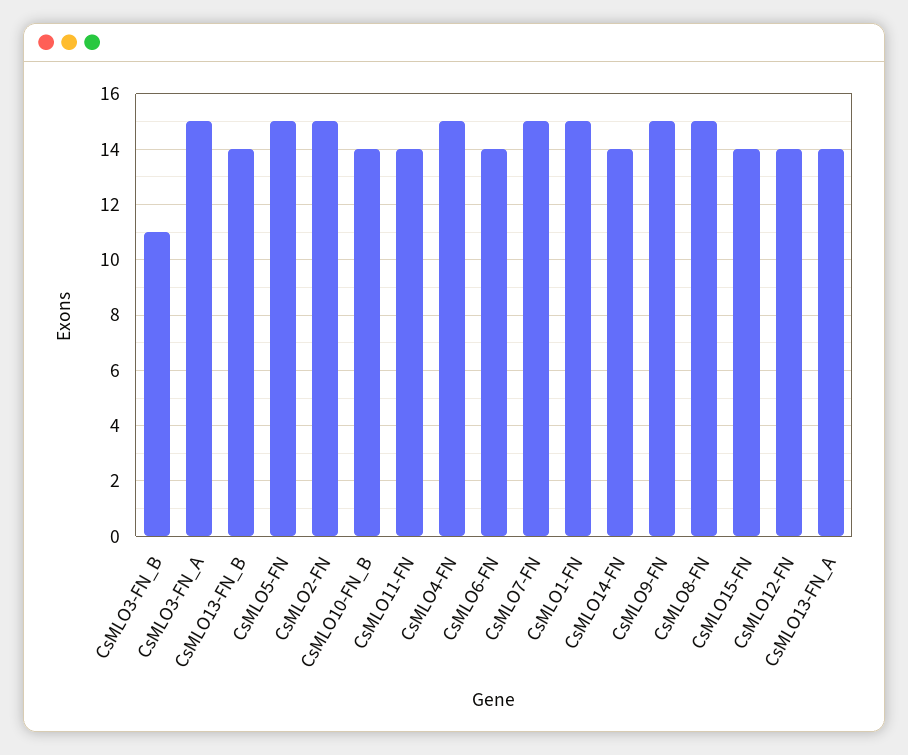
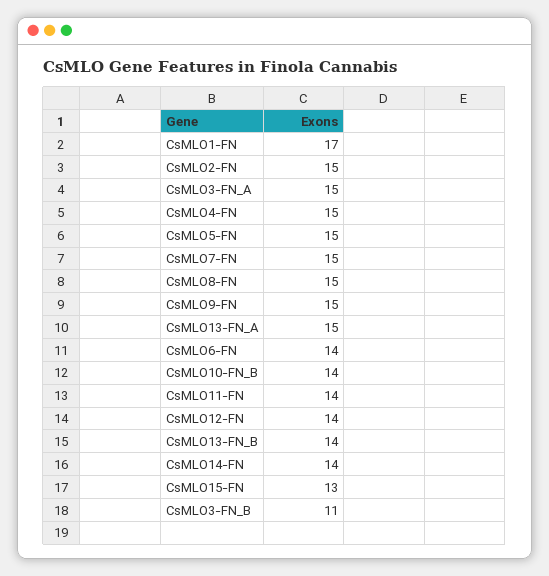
CsMLO1-FN: 15 -> 17
CsMLO15-FN: 14 -> 13
CsMLO13-FN_A: 14 -> 15

